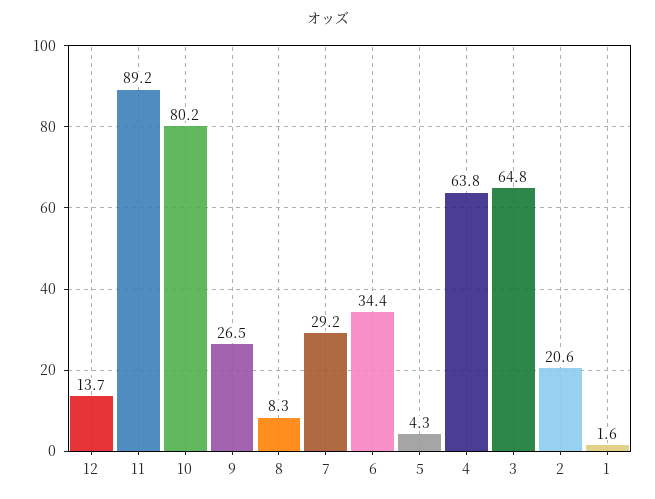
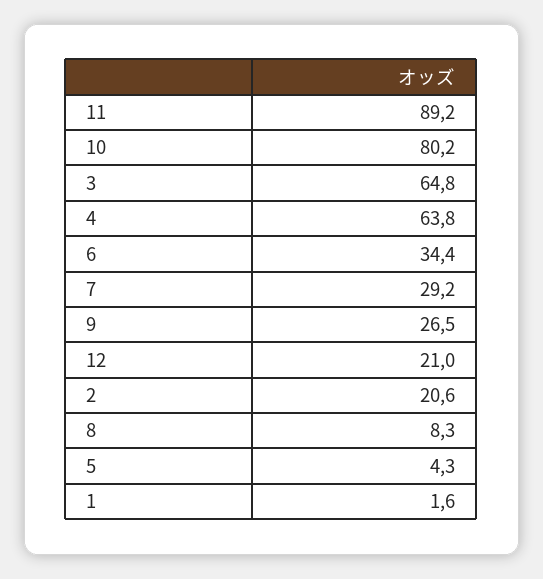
12: 13.7 -> 21

